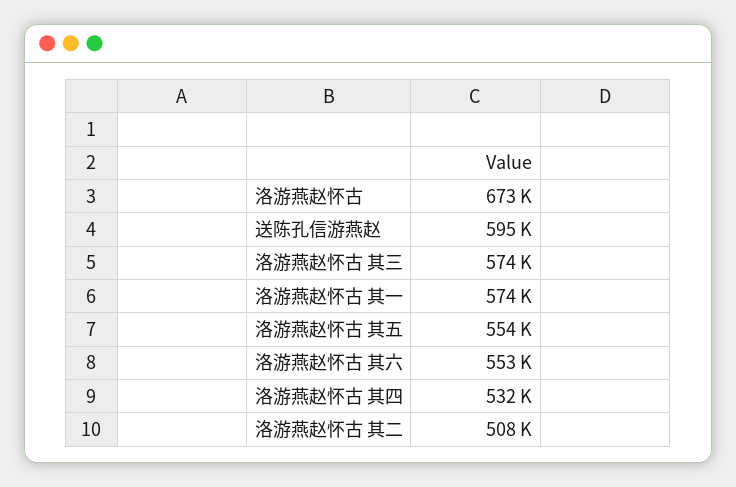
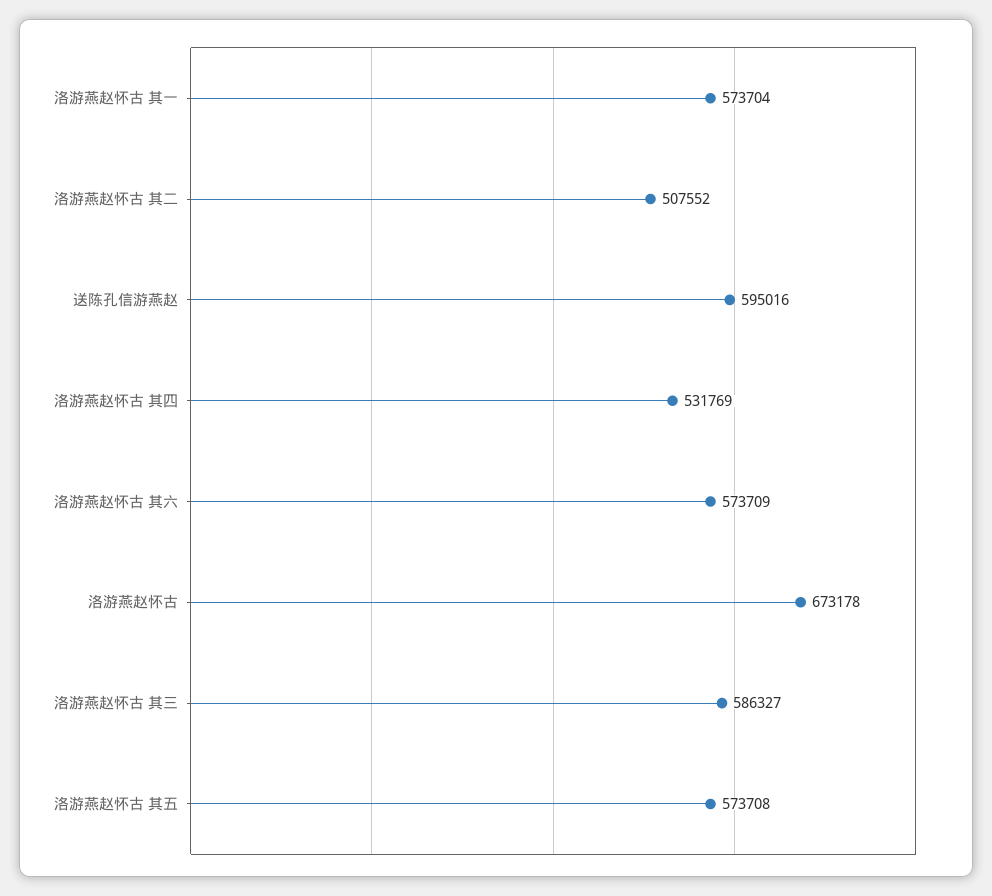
洛游燕赵怀古 其三: 574000 -> 586327
洛游燕赵怀古 其五: 554000 -> 573708
洛游燕赵怀古 其六: 553000 -> 573709

